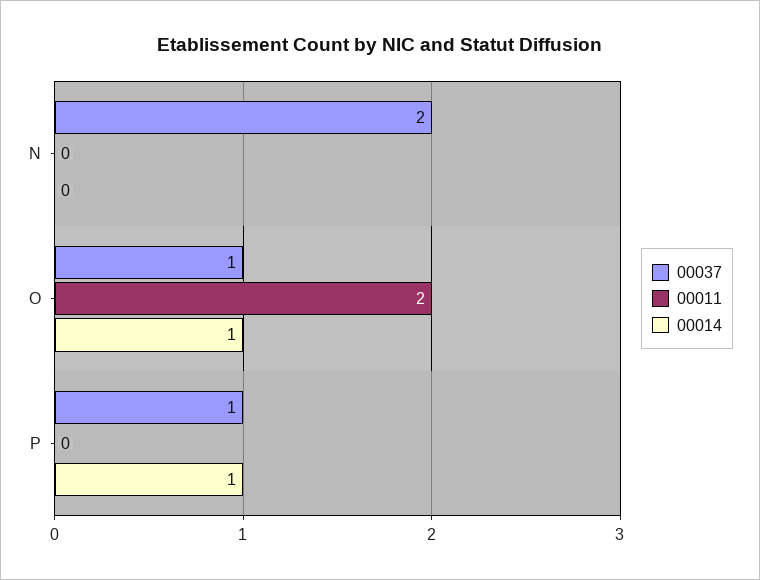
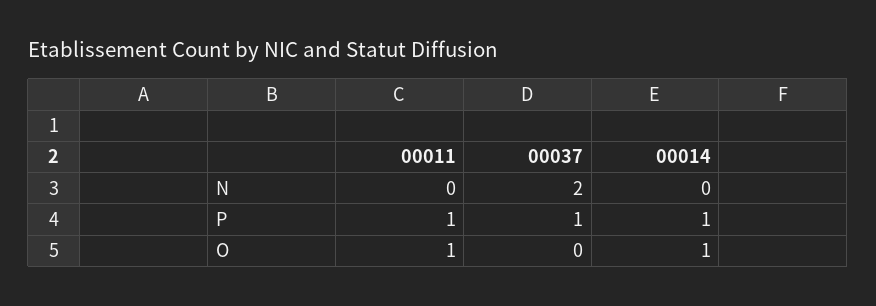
00037, O: 1 -> 0
00011, O: 2 -> 1
00011, P: 0 -> 1

